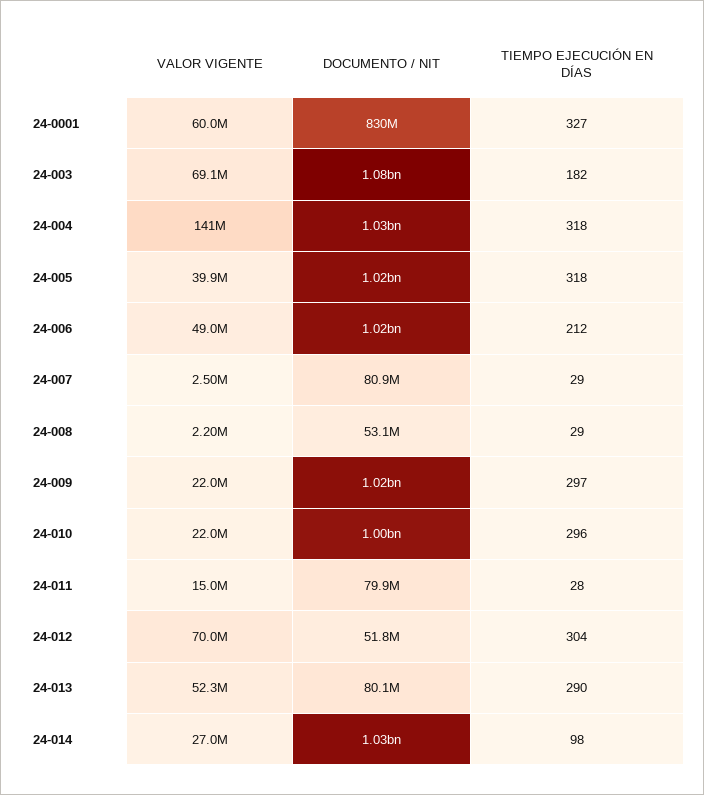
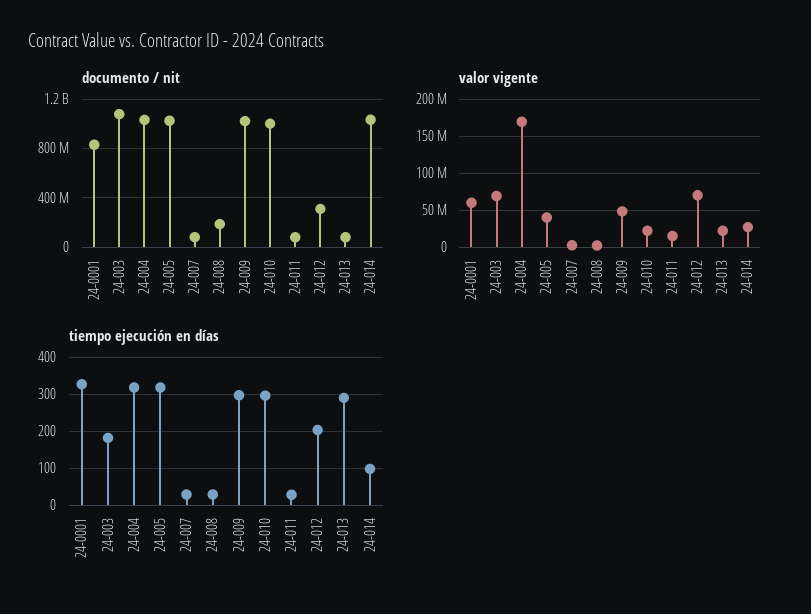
VALOR VIGENTE, 24-004: 141000000 -> 170000000
VALOR VIGENTE, 24-006: 49000000 -> none
DOCUMENTO / NIT, 24-006: 1020000000 -> none
TIEMPO EJECUCIÓN EN DÍAS, 24-006: 212 -> none
DOCUMENTO / NIT, 24-008: 53100000 -> 200000000
VALOR VIGENTE, 24-009: 22000000 -> 50000000
DOCUMENTO / NIT, 24-012: 51800000 -> 300000000
TIEMPO EJECUCIÓN EN DÍAS, 24-012: 304 -> 200
VALOR VIGENTE, 24-013: 52300000 -> 20000000

